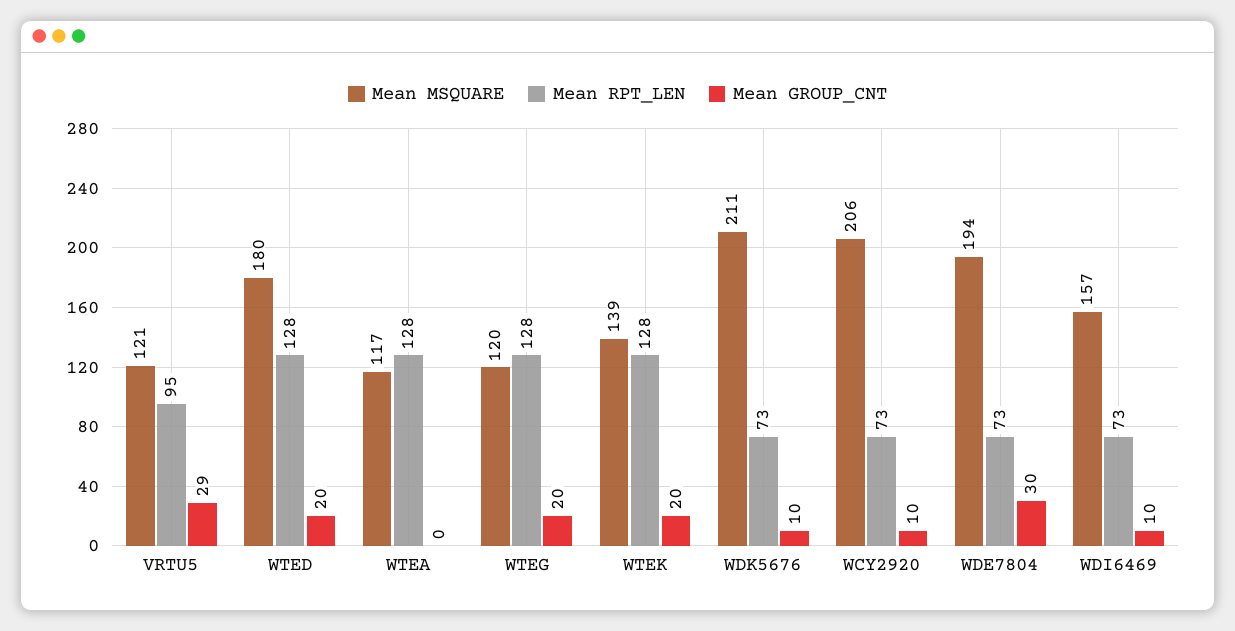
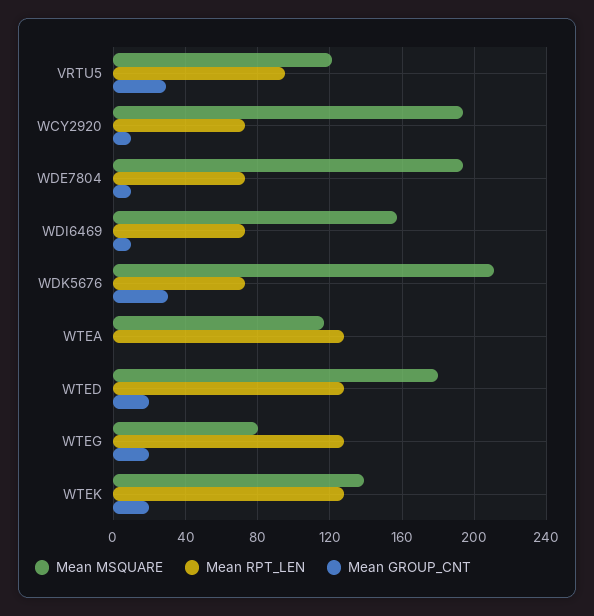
Mean MSQUARE, WTEG: 120 -> 80
Mean GROUP_CNT, WDK5676: 10 -> 30
Mean MSQUARE, WCY2920: 206 -> 195
Mean GROUP_CNT, WDE7804: 30 -> 10

